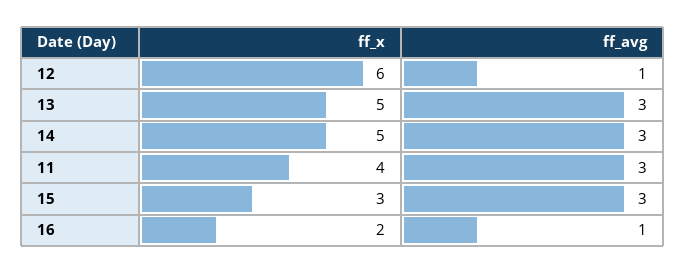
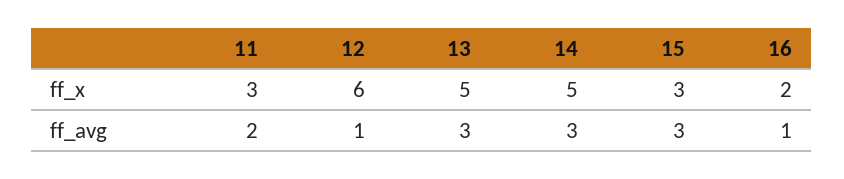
ff_x, 11: 4 -> 3
ff_avg, 11: 3 -> 2

